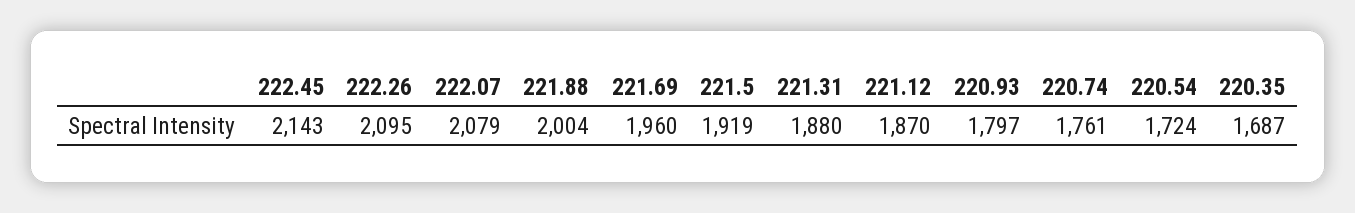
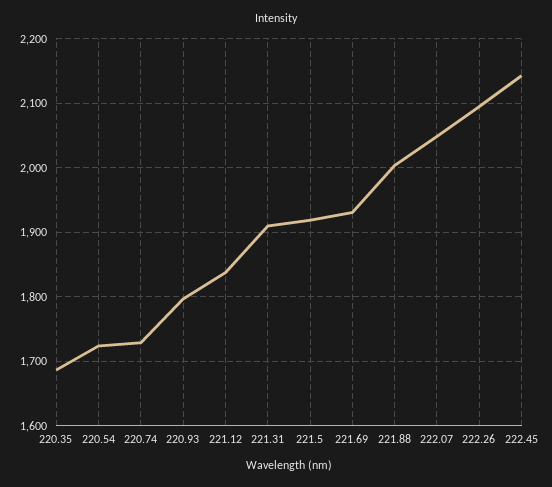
222.07: 2079 -> 2050
221.69: 1960 -> 1930
221.31: 1880 -> 1910
221.12: 1870 -> 1840
220.74: 1761 -> 1730

